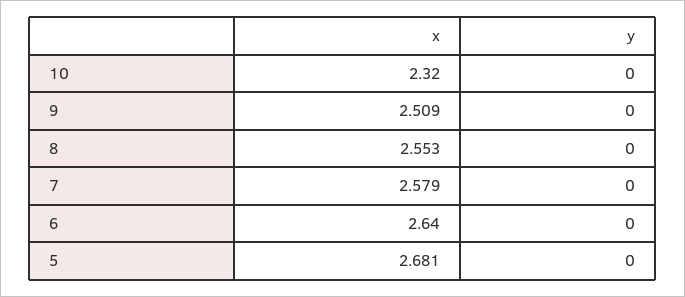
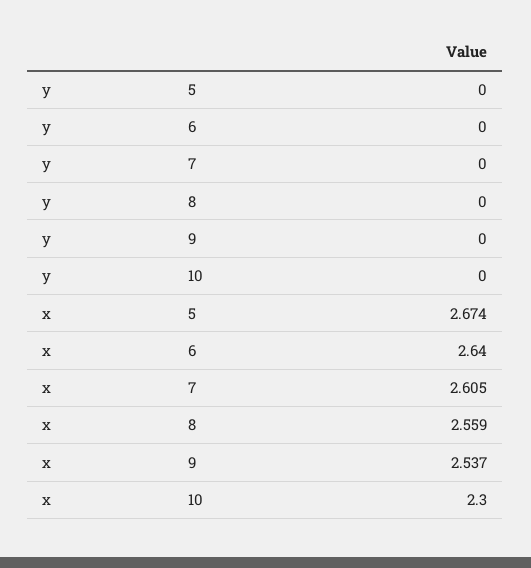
x, 10: 2.32 -> 2.3
x, 9: 2.509 -> 2.537
x, 8: 2.553 -> 2.559
x, 7: 2.579 -> 2.605
x, 5: 2.681 -> 2.674

